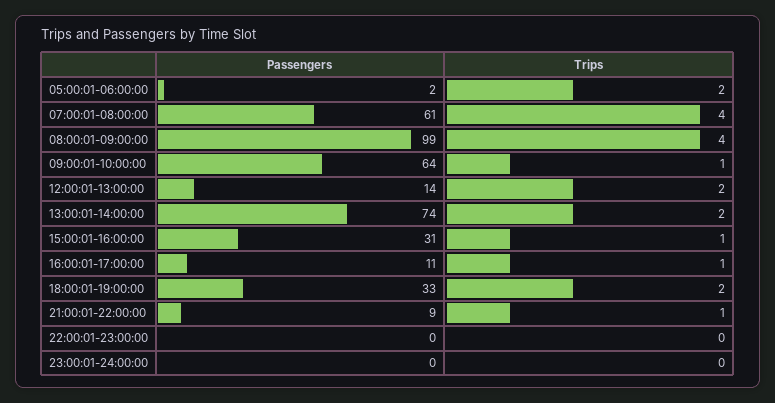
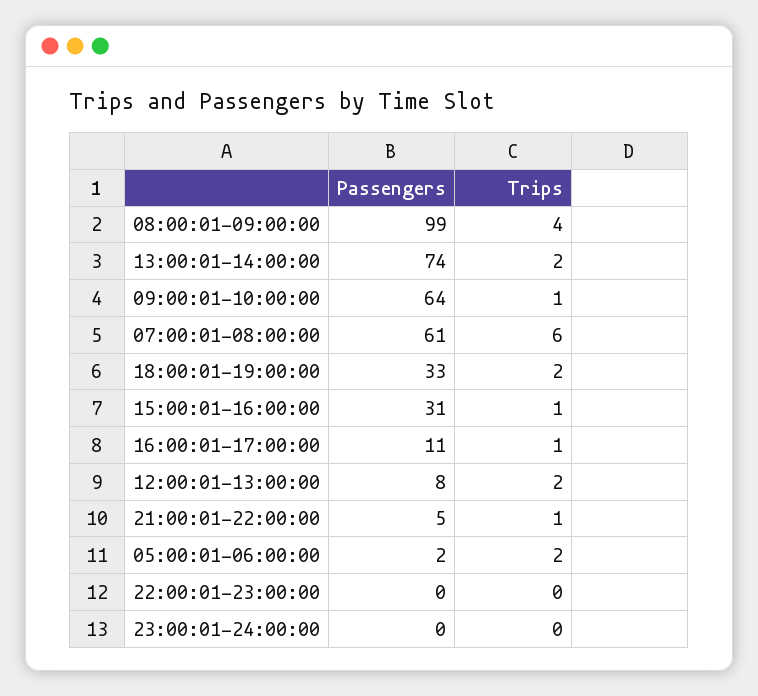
Trips, 07:00:01-08:00:00: 4 -> 6
Passengers, 12:00:01-13:00:00: 14 -> 8
Passengers, 21:00:01-22:00:00: 9 -> 5

